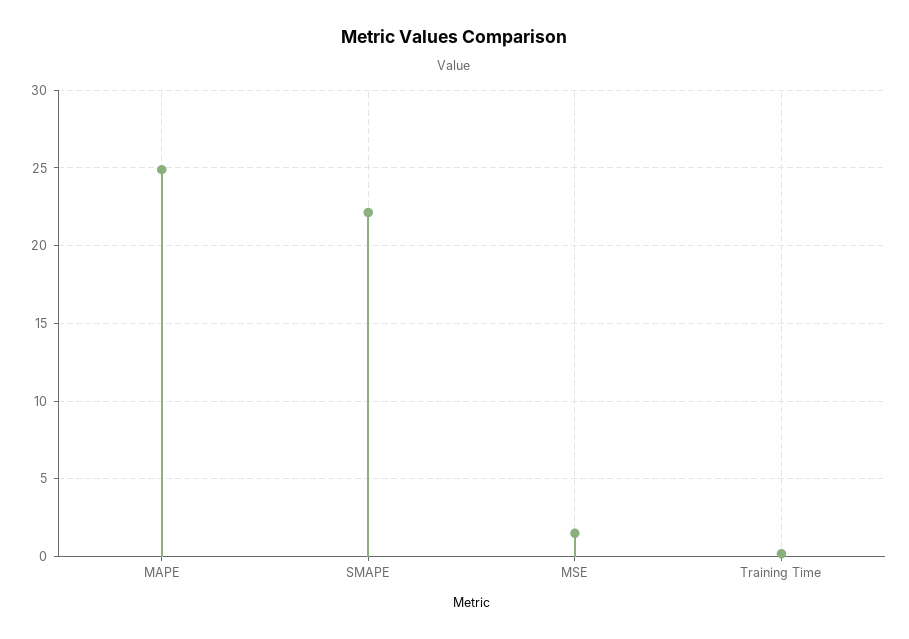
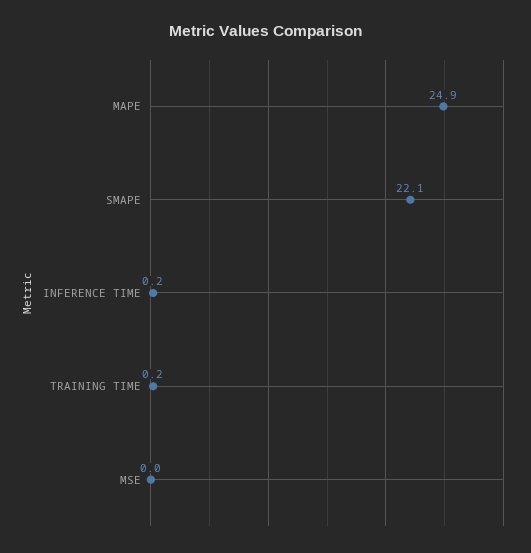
MSE: 1.5 -> 0
INFERENCE TIME: none -> 0.2

